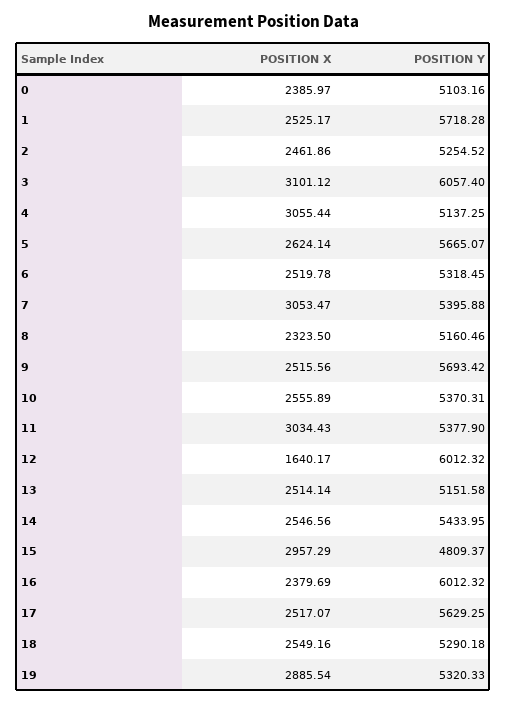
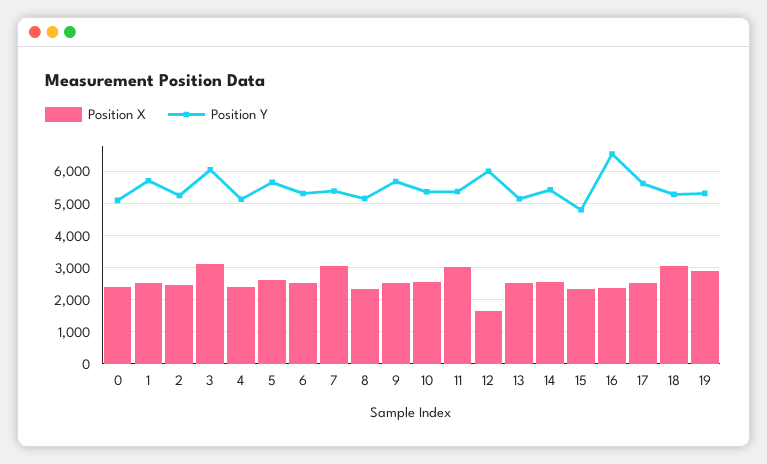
POSITION X, 4: 3055.44 -> 2400
POSITION X, 15: 2957.29 -> 2400
POSITION Y, 16: 6012.32 -> 6600
POSITION X, 18: 2549.16 -> 3000

